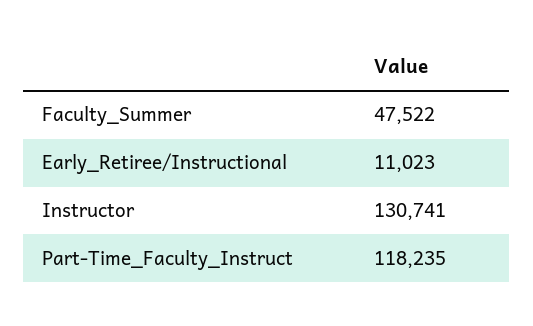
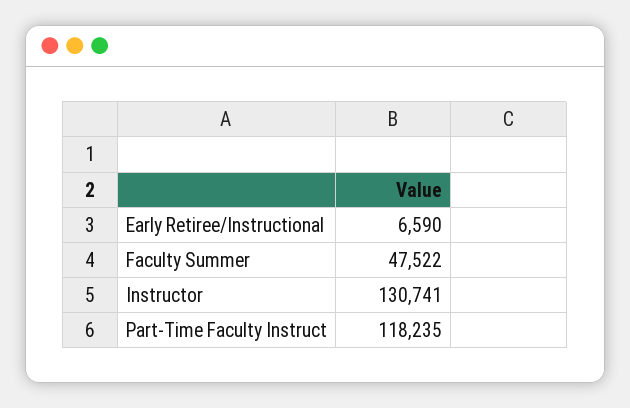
Early_Retiree/Instructional: 11023 -> 6590

